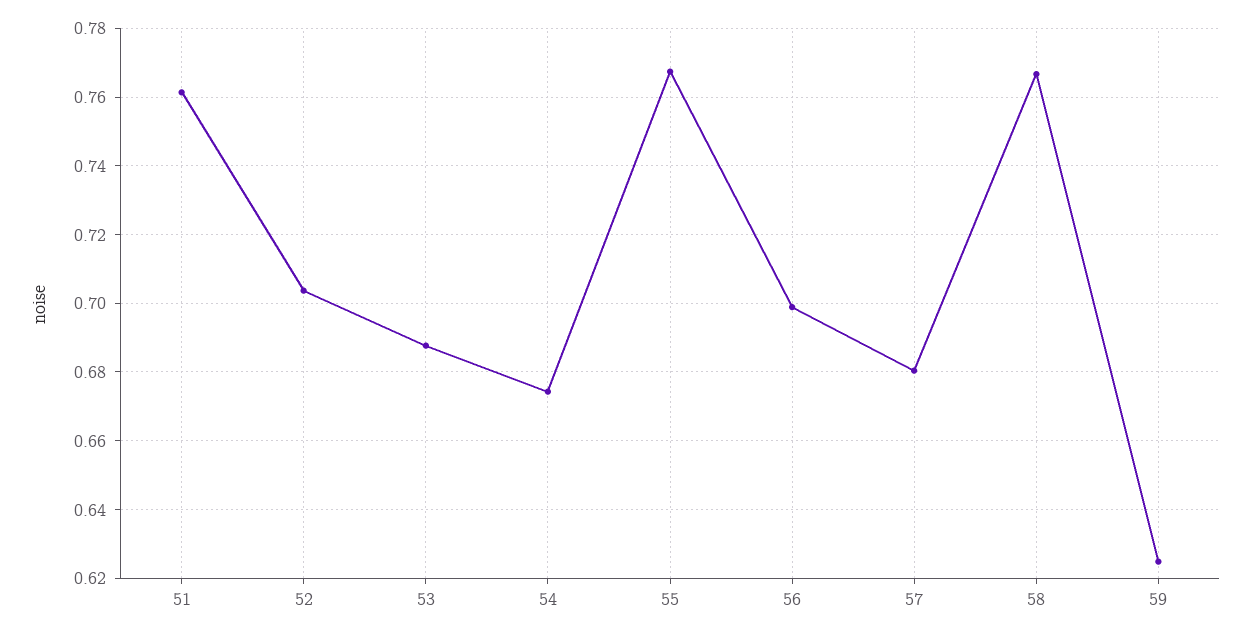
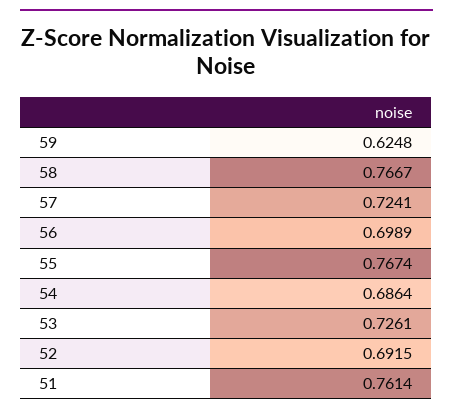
52: 0.704 -> 0.6915
53: 0.688 -> 0.7261
54: 0.674 -> 0.6864
57: 0.68 -> 0.7241

